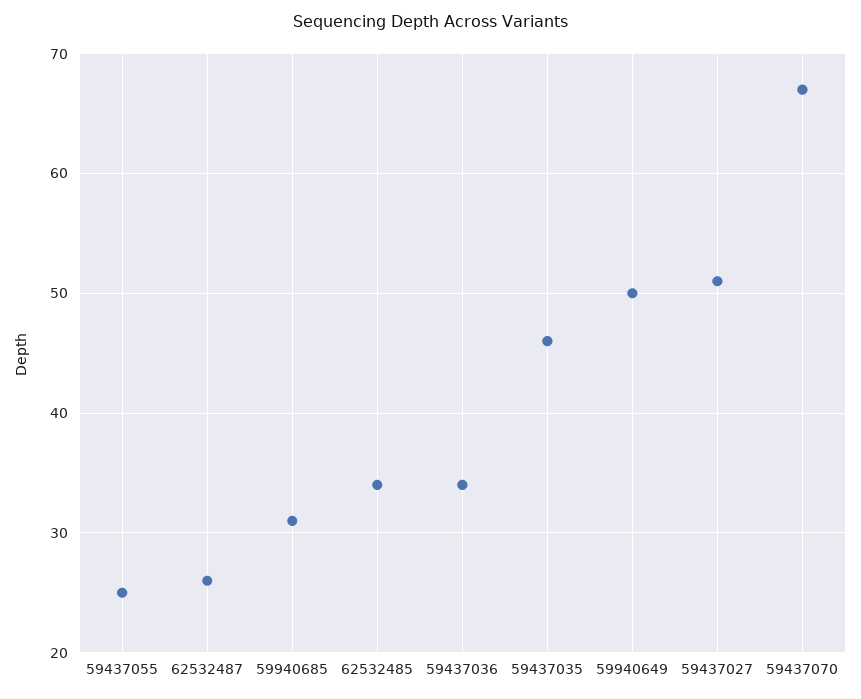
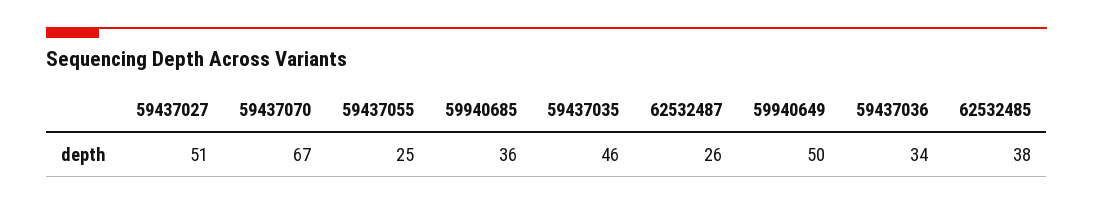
59940685: 31 -> 36
62532485: 34 -> 38

